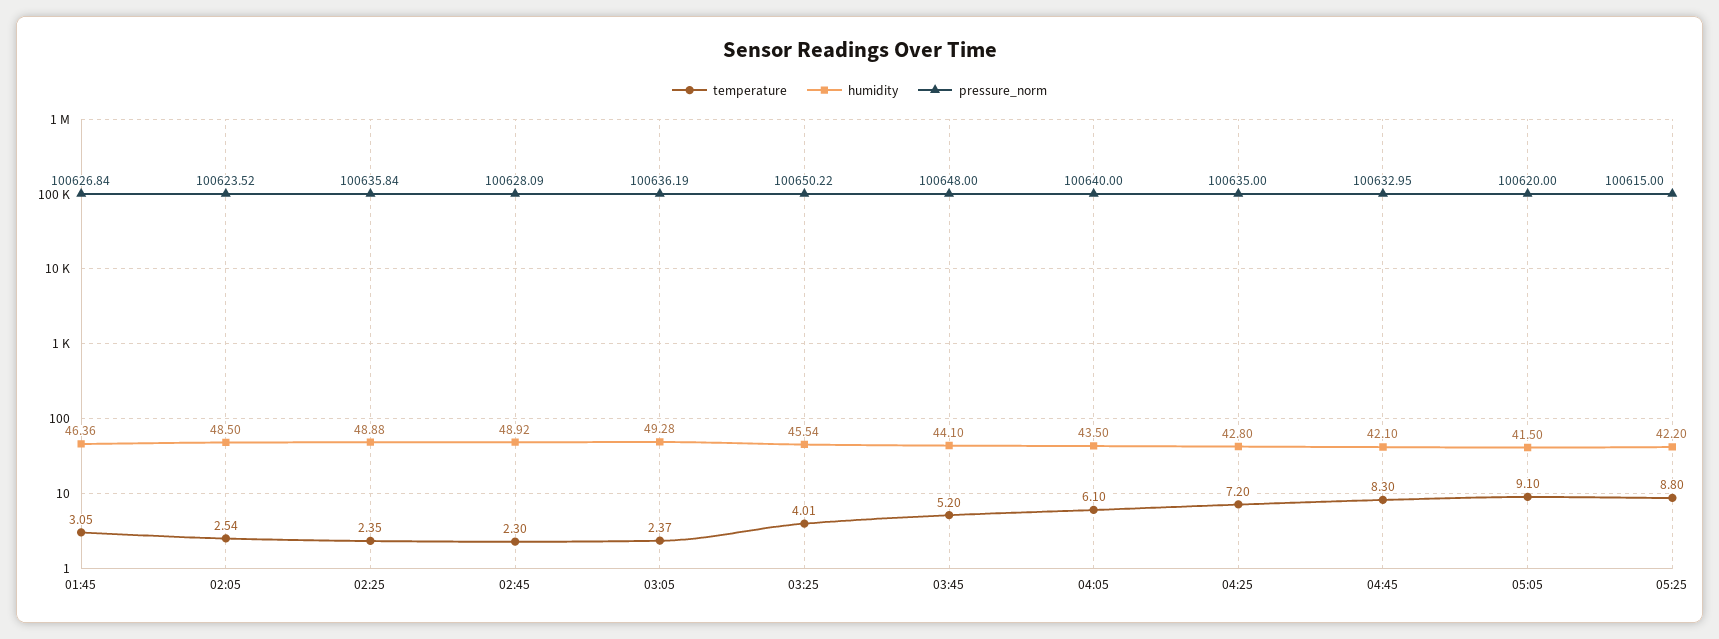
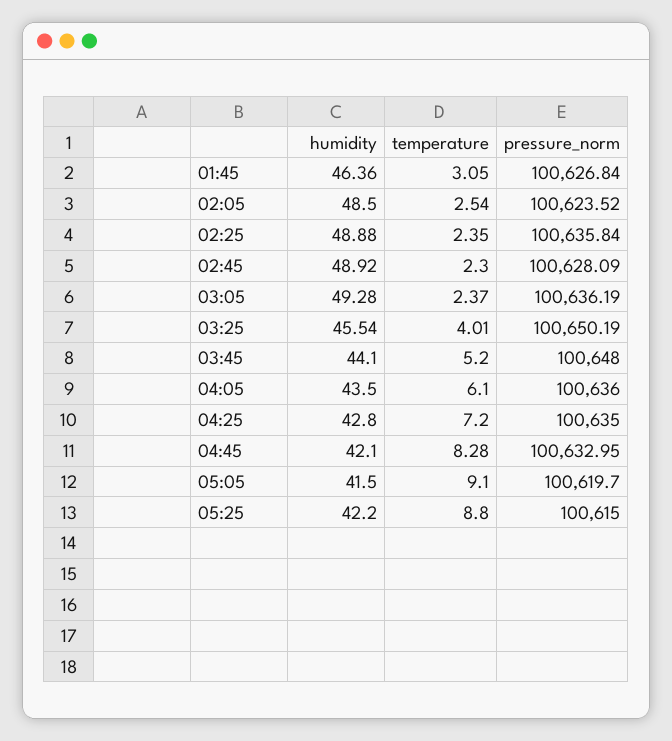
pressure_norm, 03:25: 100650.22 -> 100650.19
pressure_norm, 04:05: 100640 -> 100636
temperature, 04:45: 8.3 -> 8.28
pressure_norm, 05:05: 100620 -> 100619.7

